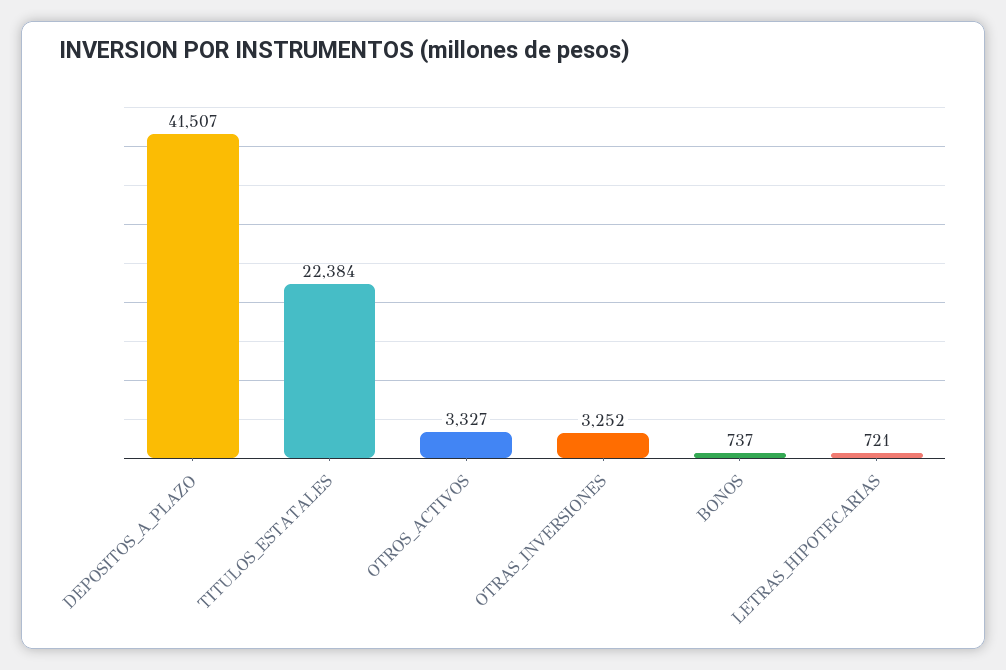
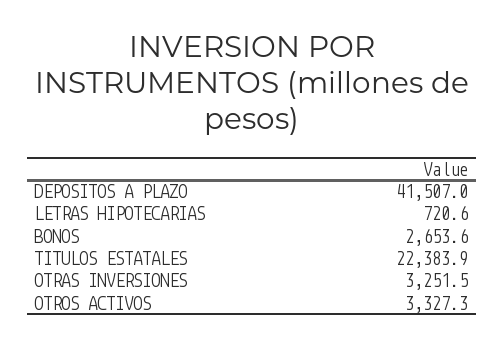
BONOS: 737 -> 2653.6

